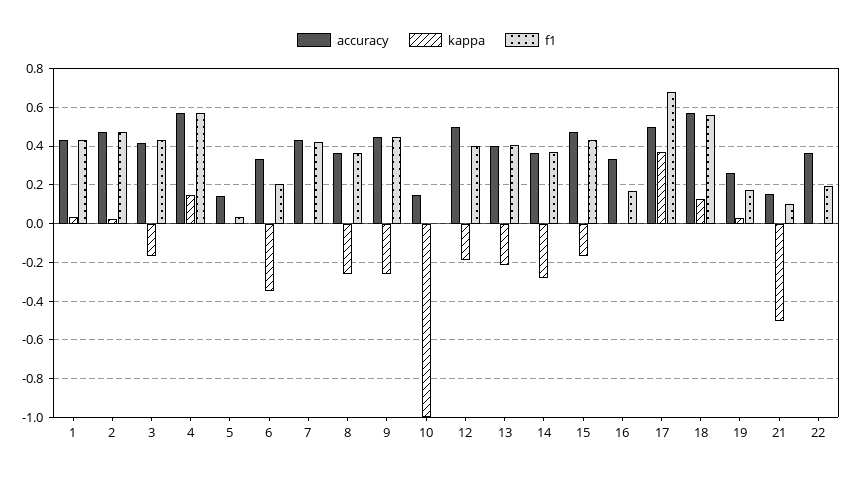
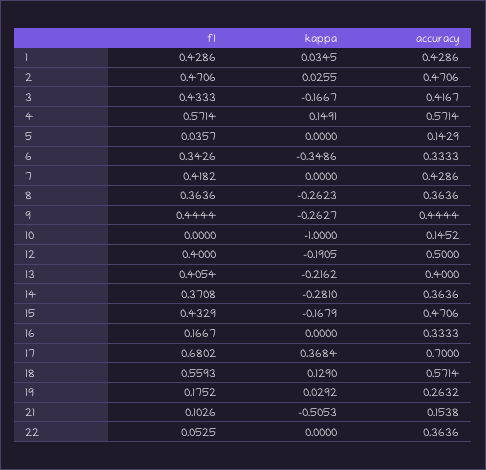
f1, 6: 0.2 -> 0.3426
accuracy, 17: 0.5 -> 0.7
f1, 22: 0.2 -> 0.0525

